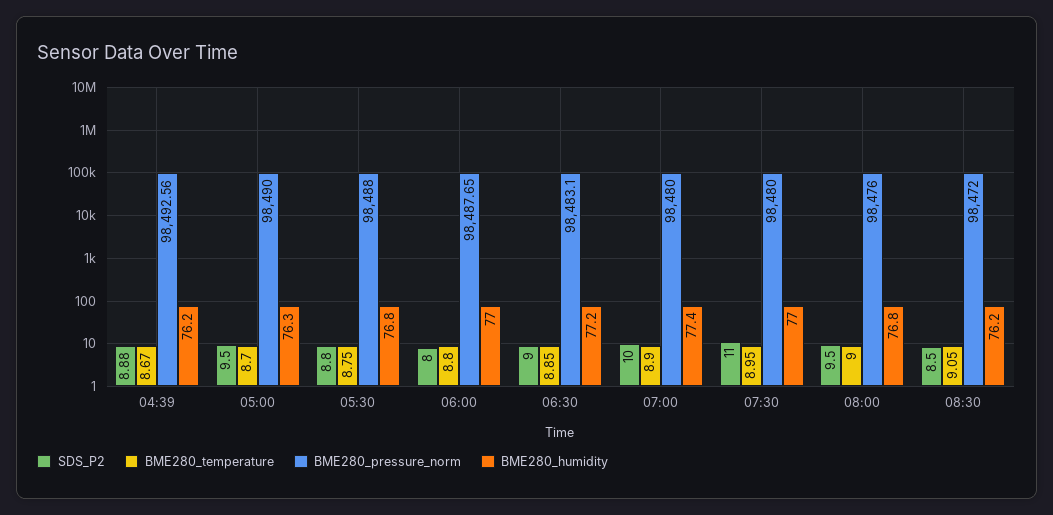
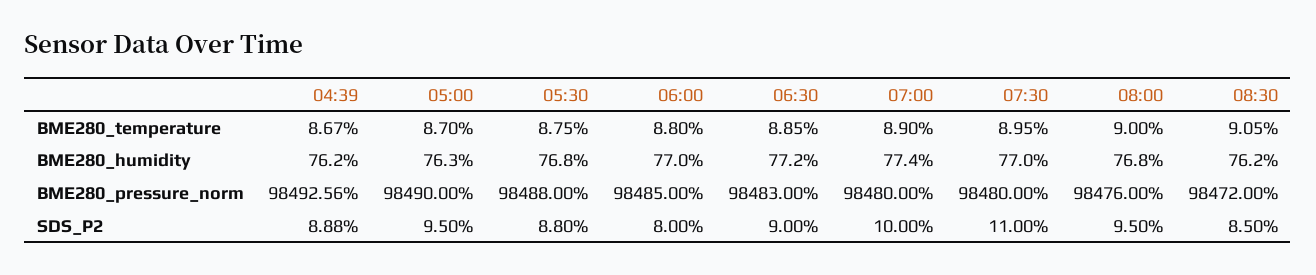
BME280_pressure_norm, 06:00: 98487.65 -> 98485
BME280_pressure_norm, 06:30: 98483.1 -> 98483

